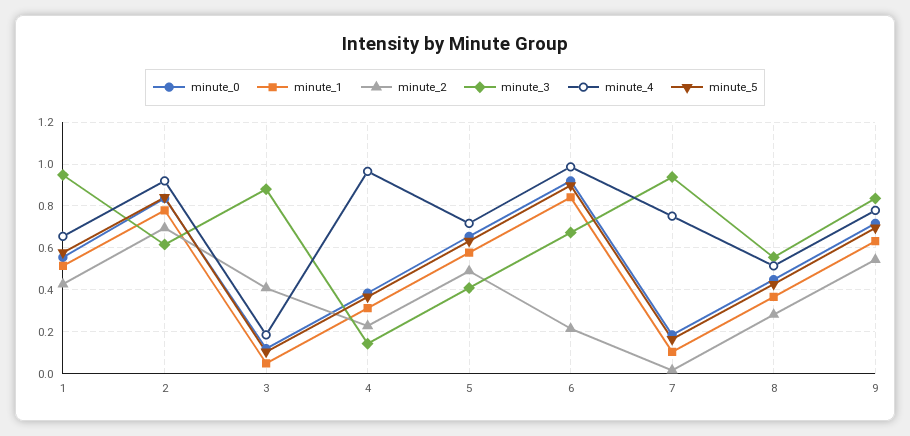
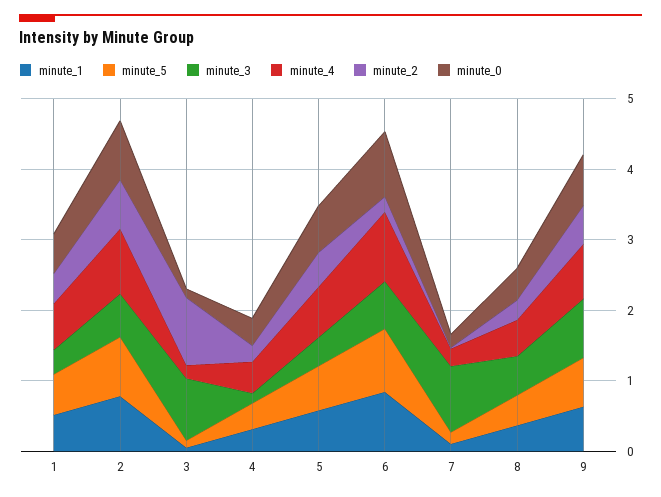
minute_3, 1: 0.95 -> 0.4
minute_2, 3: 0.4 -> 1
minute_4, 4: 0.95 -> 0.4
minute_4, 7: 0.75 -> 0.2

